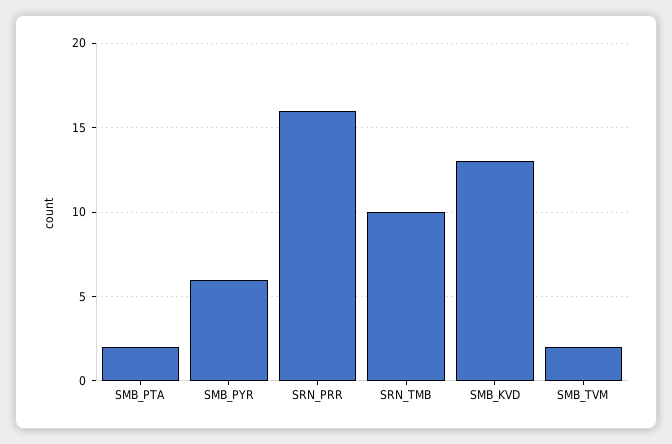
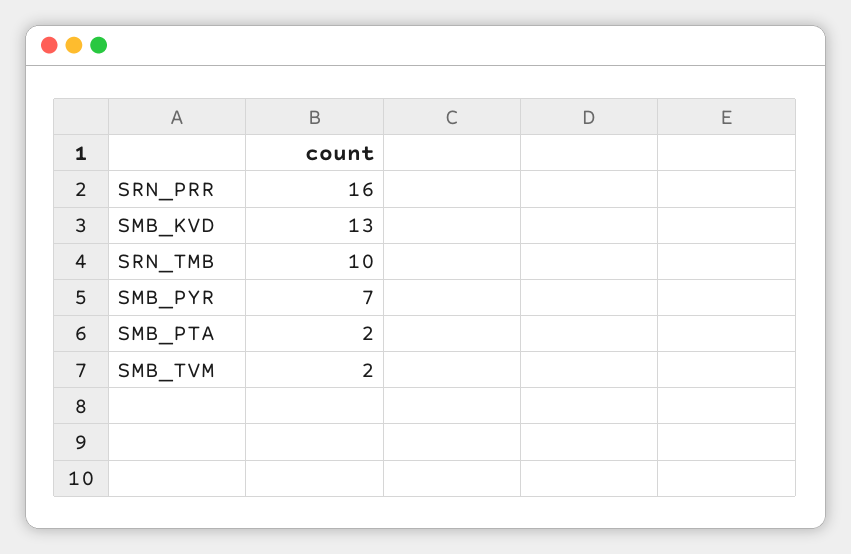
SMB_PYR: 6 -> 7

